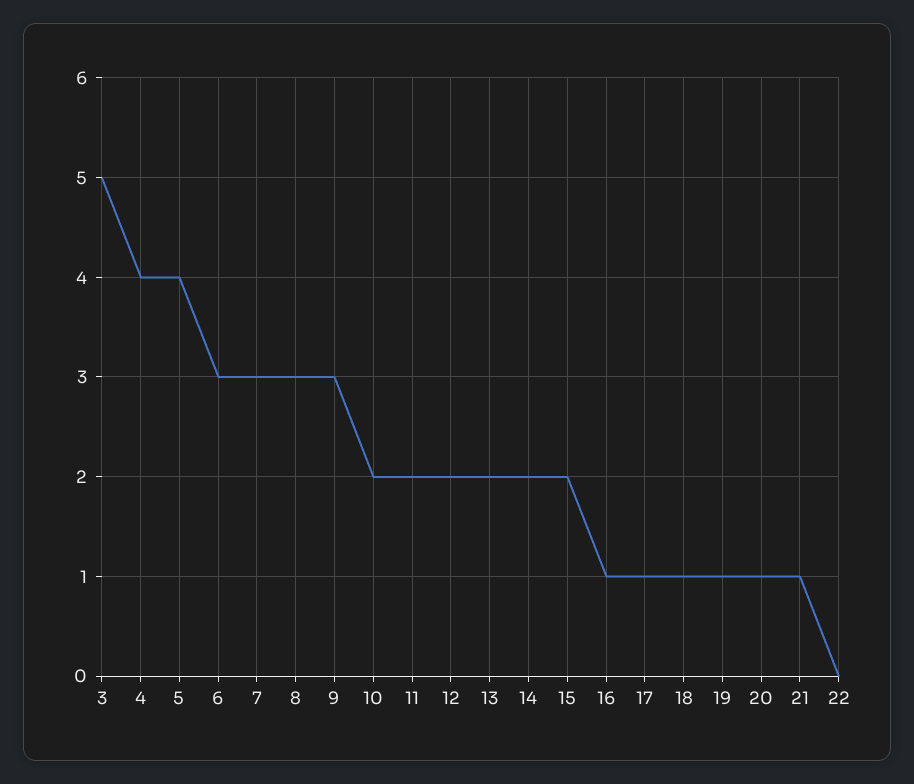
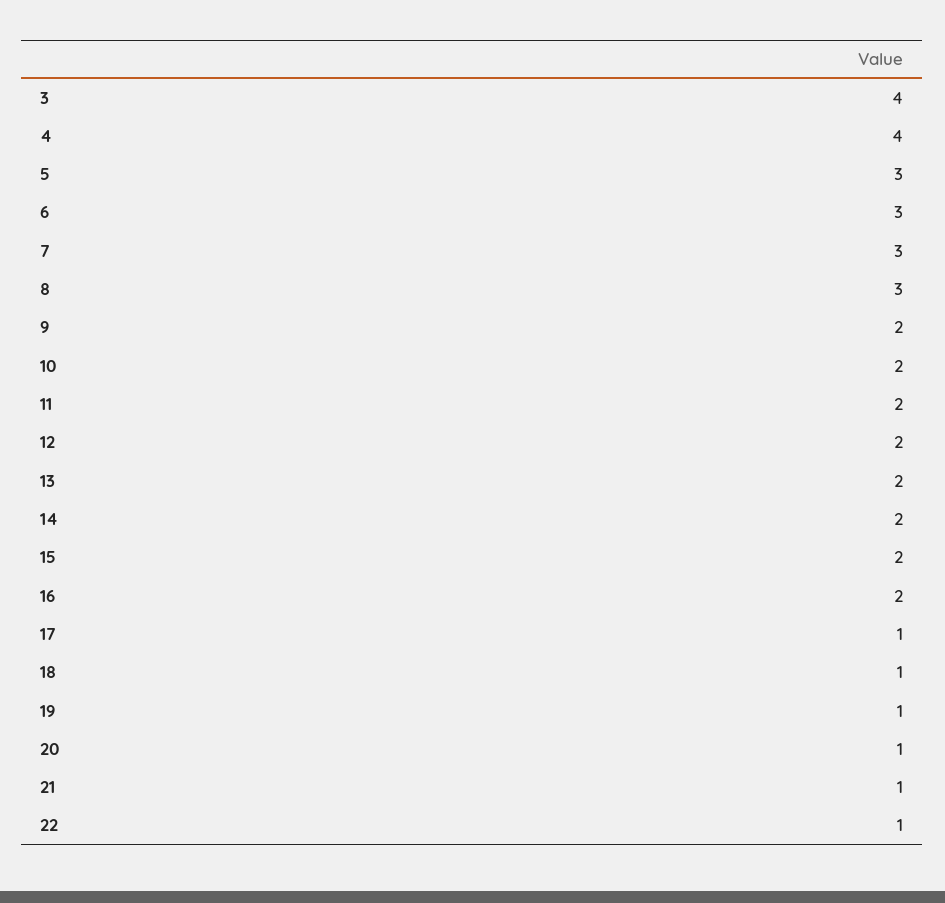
3: 5 -> 4
5: 4 -> 3
9: 3 -> 2
16: 1 -> 2
22: 0 -> 1

